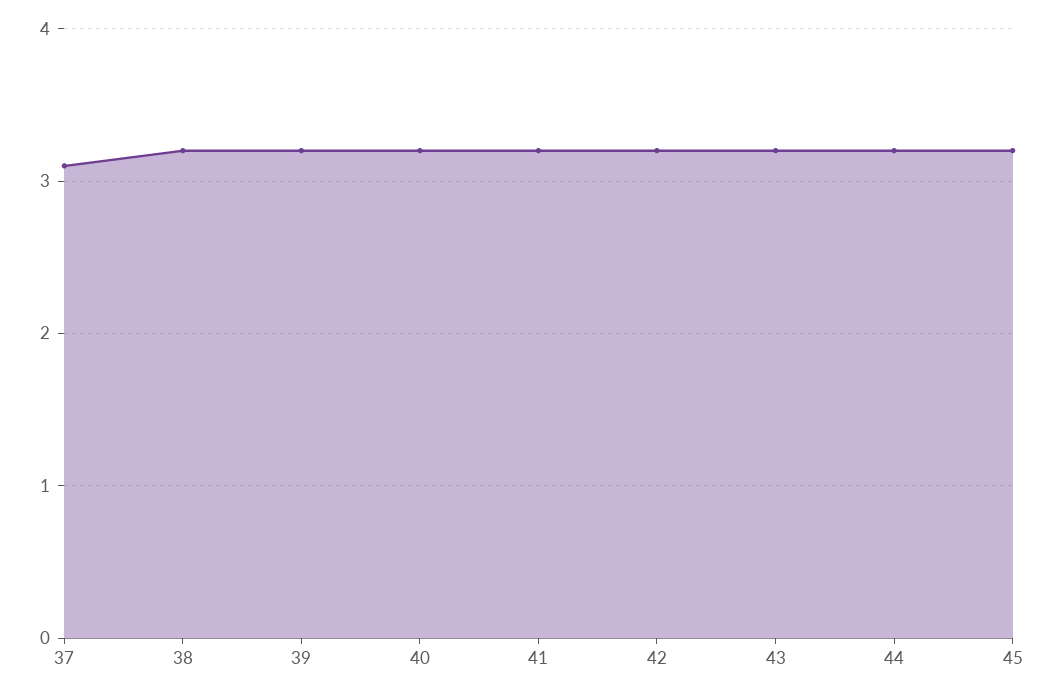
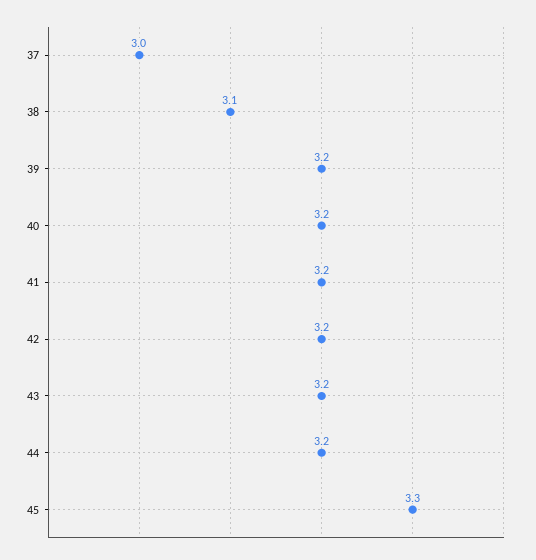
37: 3.1 -> 3
38: 3.2 -> 3.1
45: 3.2 -> 3.3

